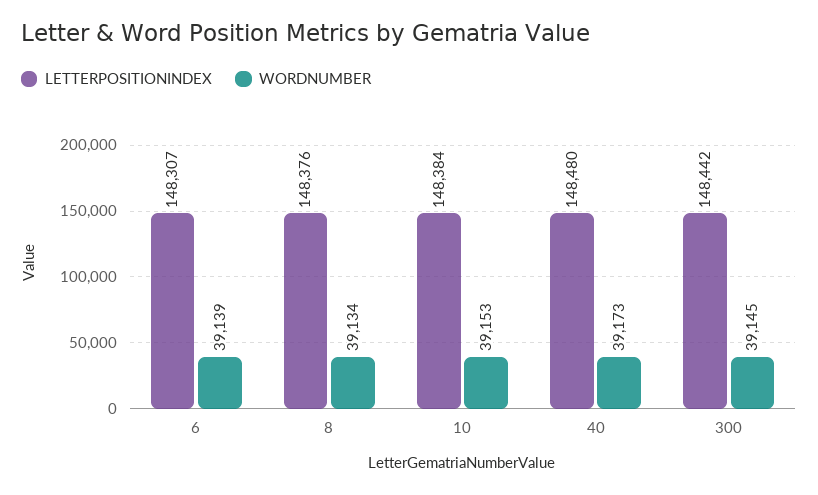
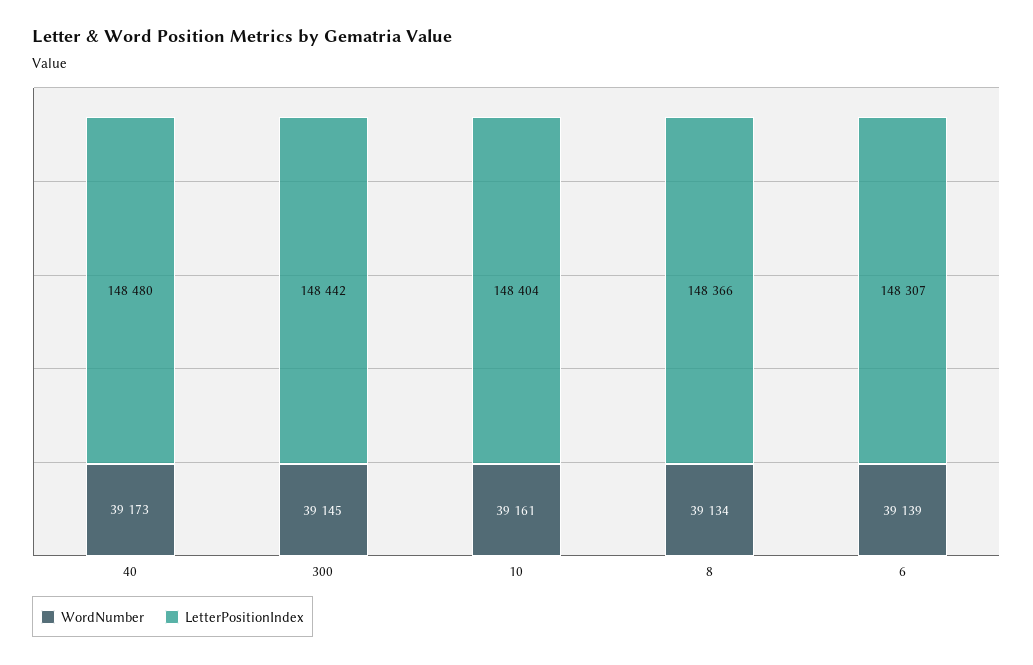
LETTERPOSITIONINDEX, 8: 148376 -> 148366
LETTERPOSITIONINDEX, 10: 148384 -> 148404
WORDNUMBER, 10: 39153 -> 39161

